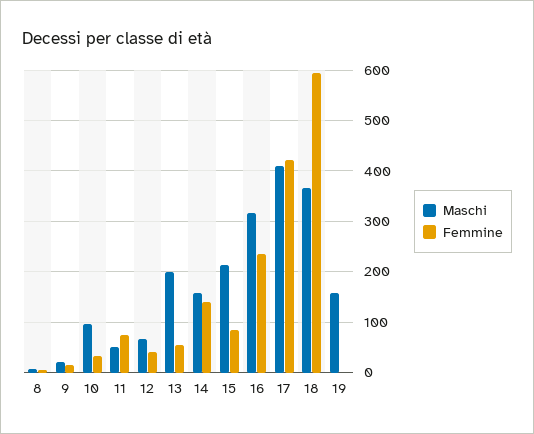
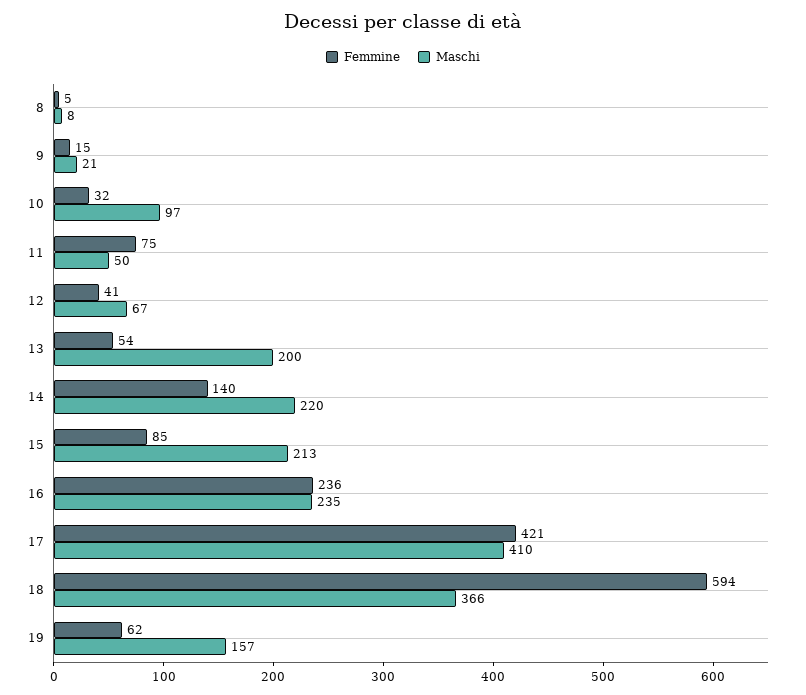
Maschi, 14: 160 -> 220
Maschi, 16: 320 -> 235
Femmine, 19: 0 -> 62

